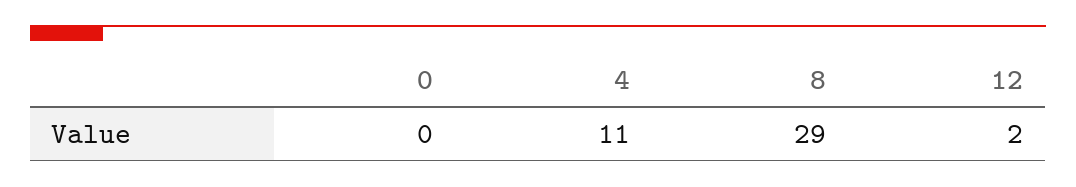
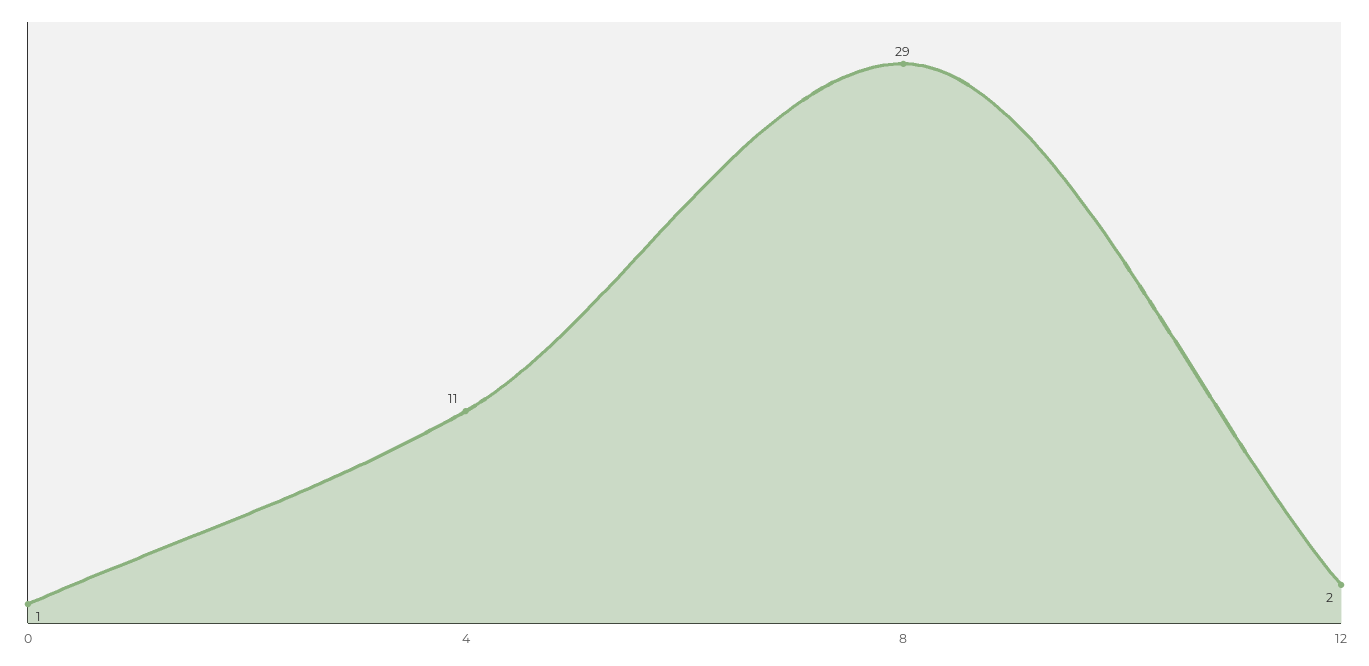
0: 0 -> 1

